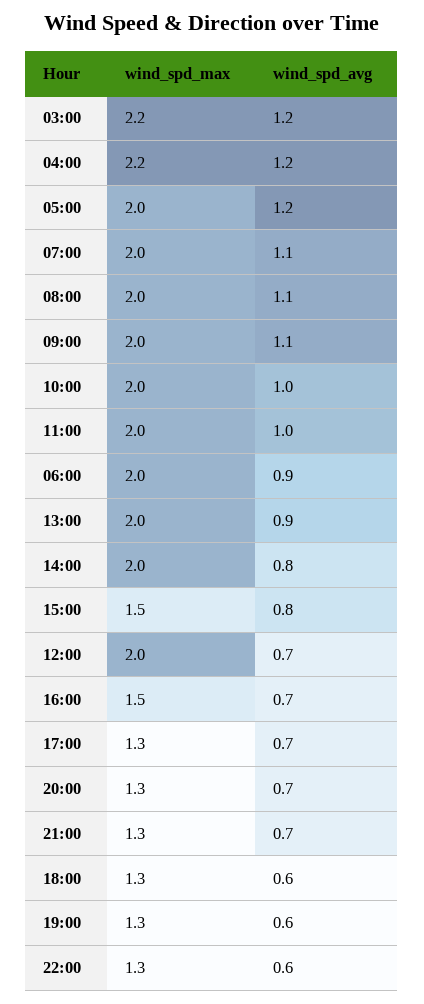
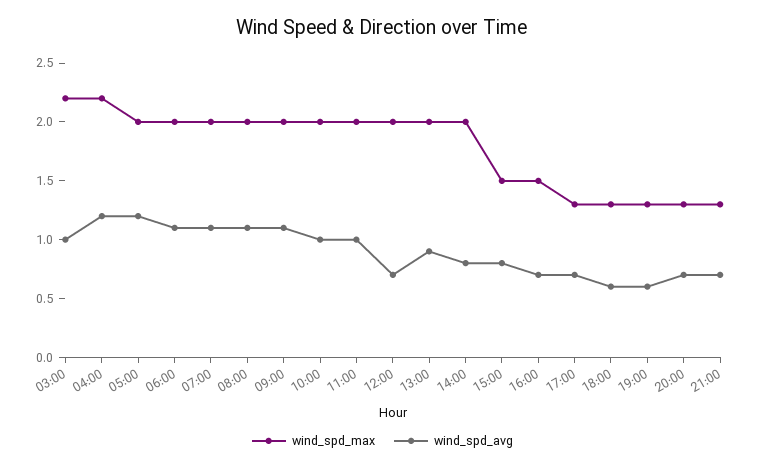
wind_spd_avg, 03:00: 1.2 -> 1
wind_spd_avg, 06:00: 0.9 -> 1.1
wind_spd_max, 22:00: 1.3 -> none
wind_spd_avg, 22:00: 0.6 -> none

